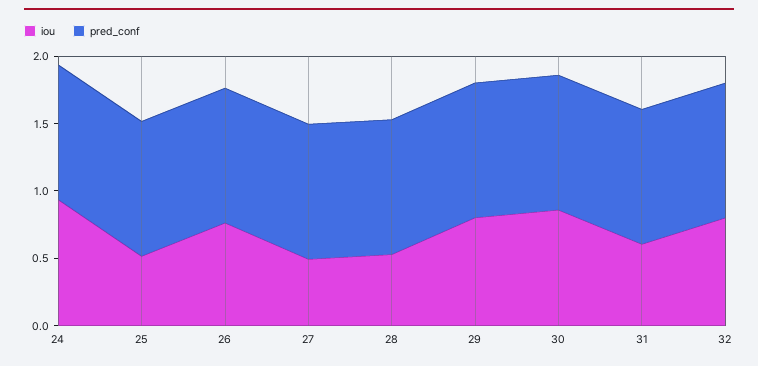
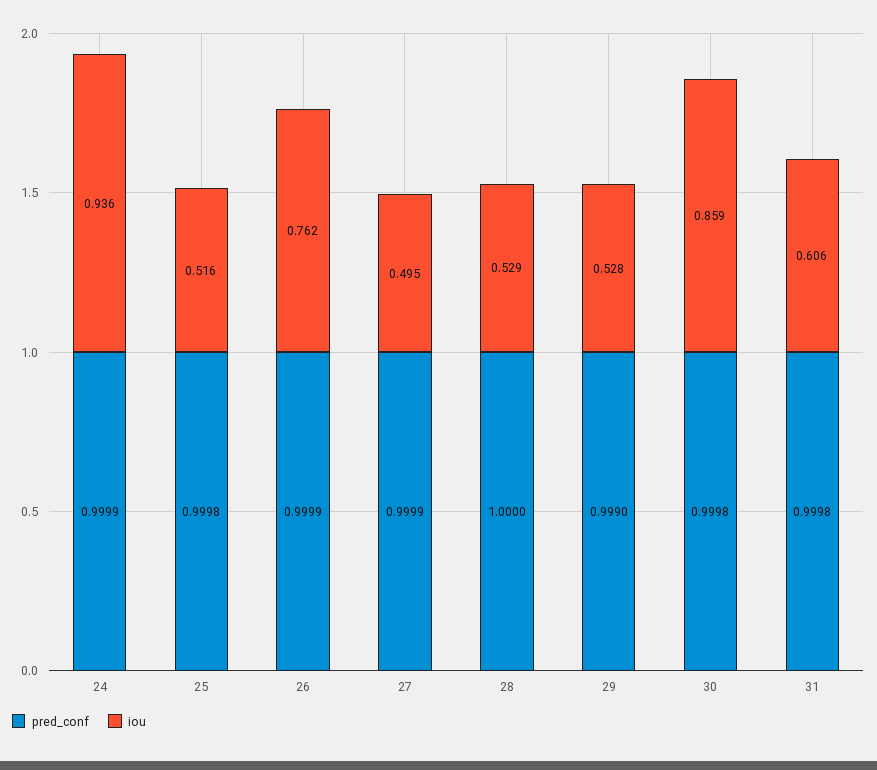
iou, 29: 0.8 -> 0.528
iou, 32: 0.8 -> none
pred_conf, 32: 1 -> none

